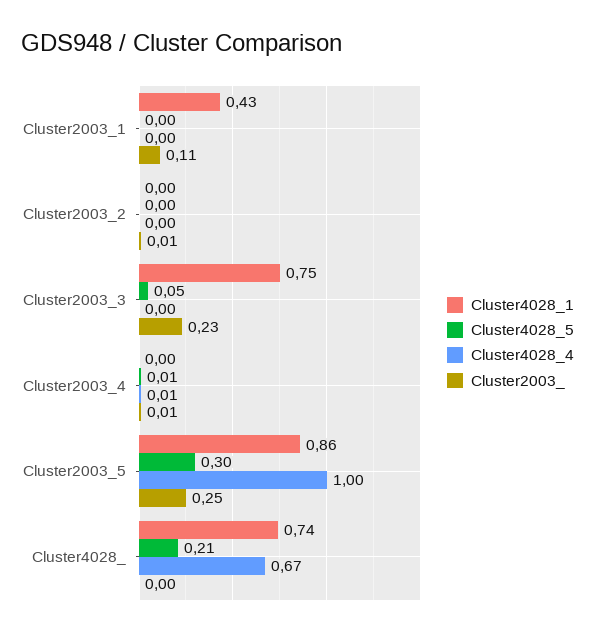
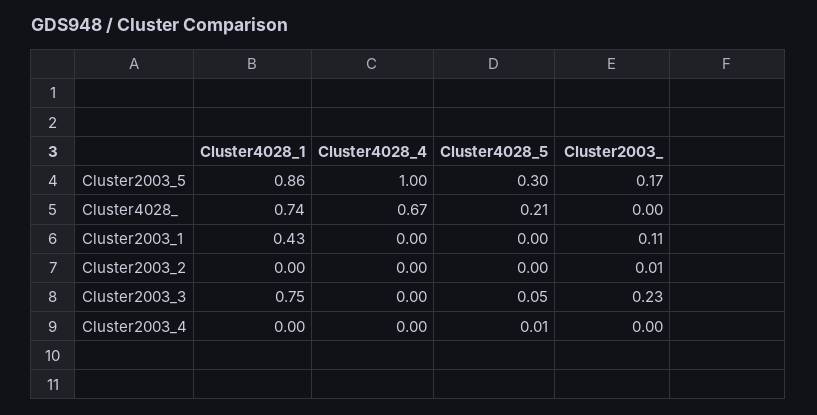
Cluster4028_4, Cluster2003_4: 0.01 -> 0
Cluster2003_, Cluster2003_4: 0.01 -> 0
Cluster2003_, Cluster2003_5: 0.25 -> 0.17

